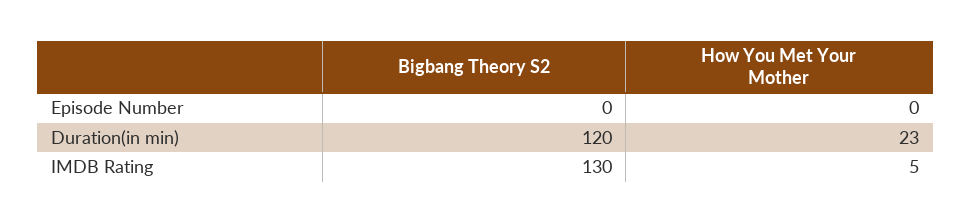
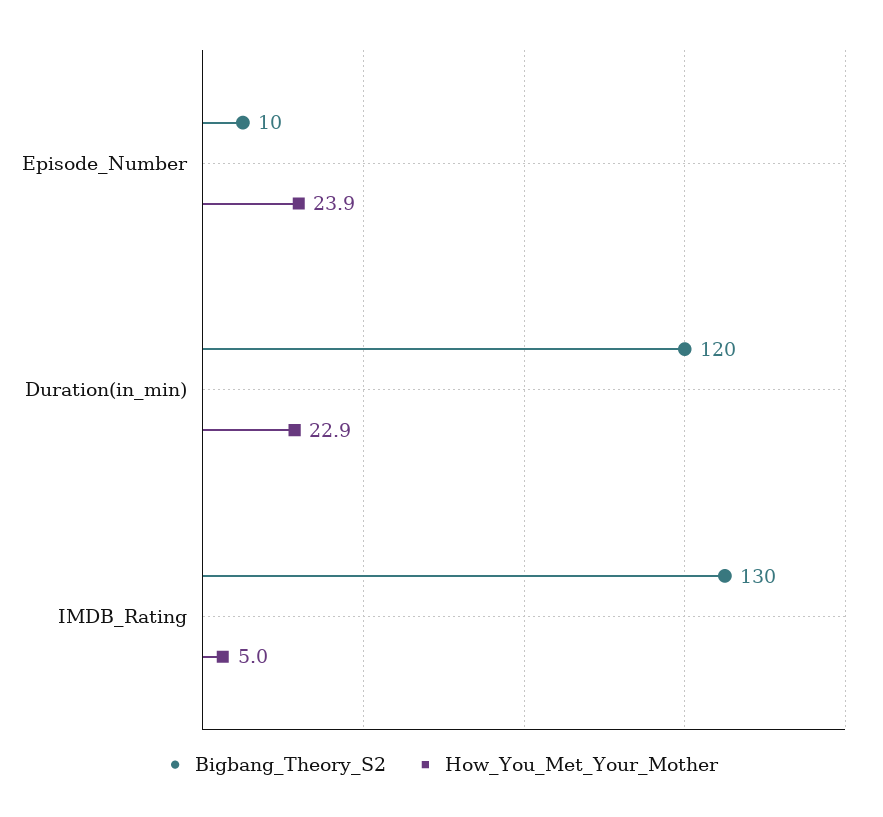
Bigbang Theory S2, Episode Number: 0 -> 10
How You Met Your Mother, Episode Number: 0 -> 23.9
How You Met Your Mother, Duration(in min): 23 -> 22.9

